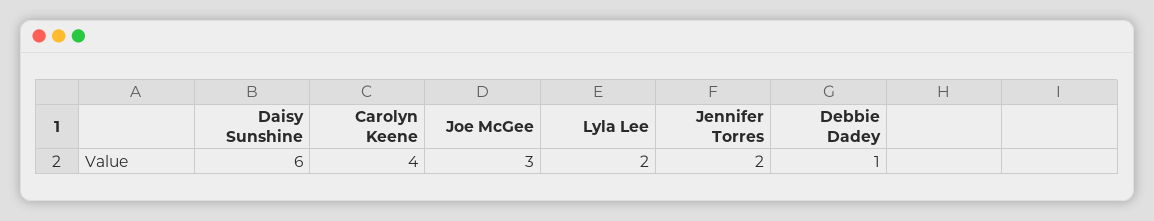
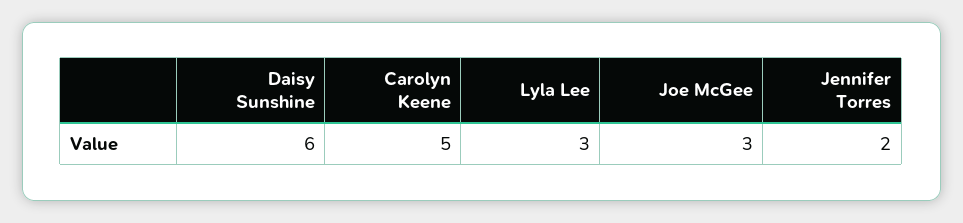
Carolyn Keene: 4 -> 5
Lyla Lee: 2 -> 3
Debbie Dadey: 1 -> none

